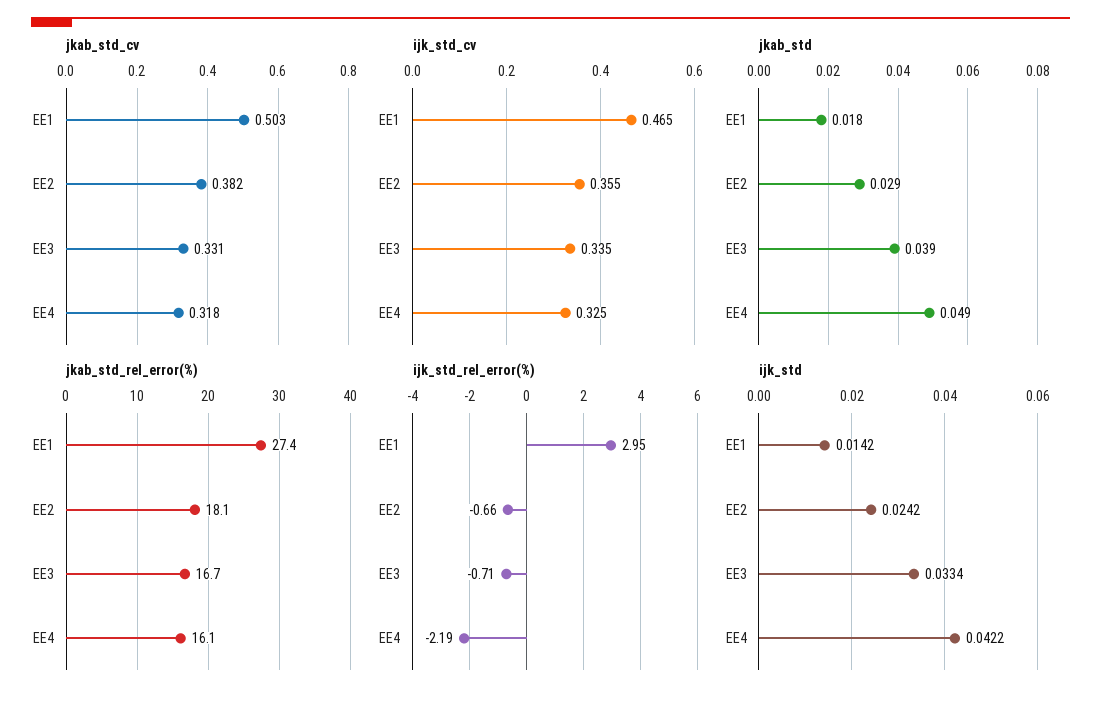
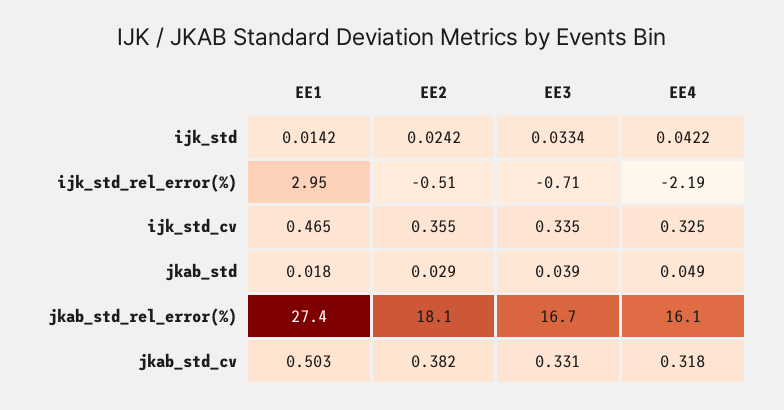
ijk_std_rel_error(%), EE2: -0.66 -> -0.51

